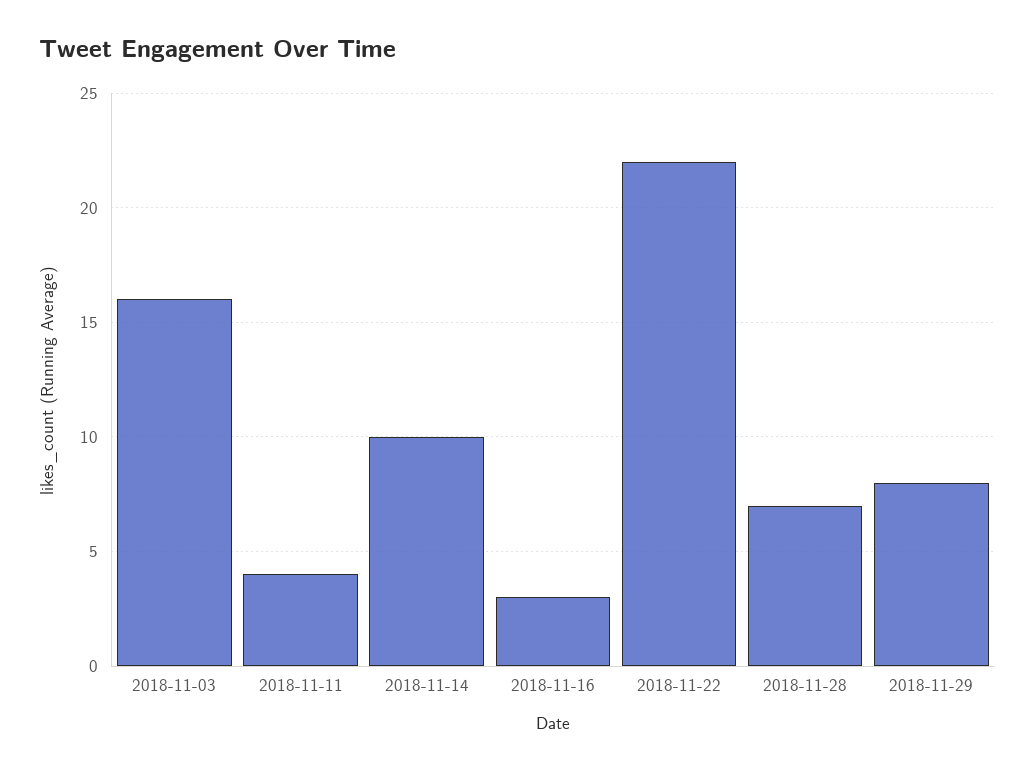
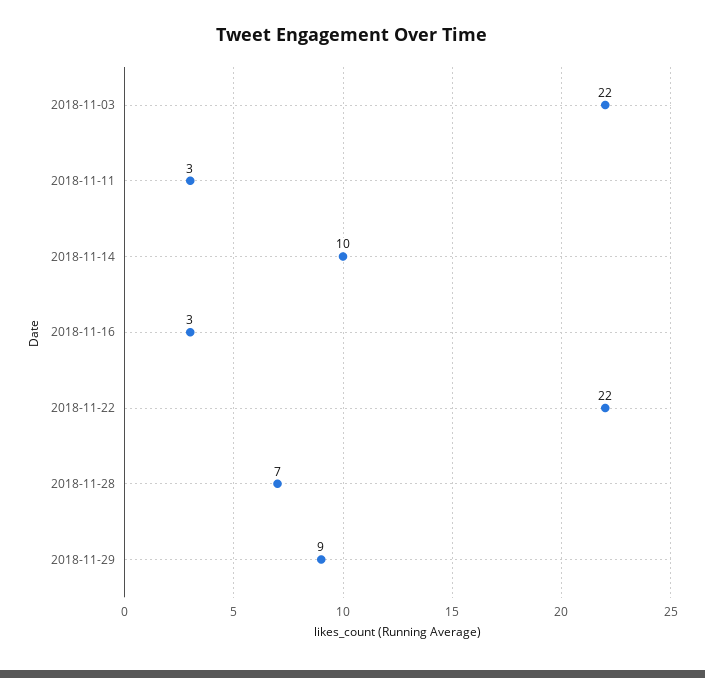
2018-11-03: 16 -> 22
2018-11-11: 4 -> 3
2018-11-29: 8 -> 9

